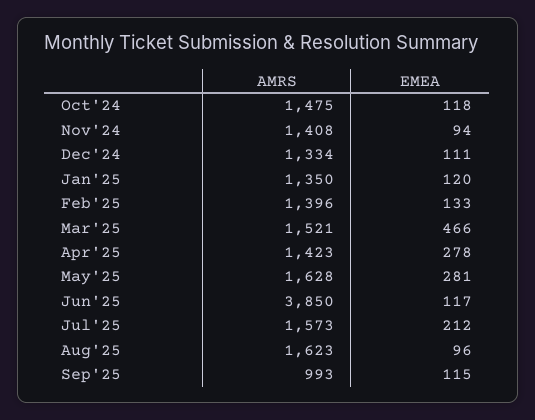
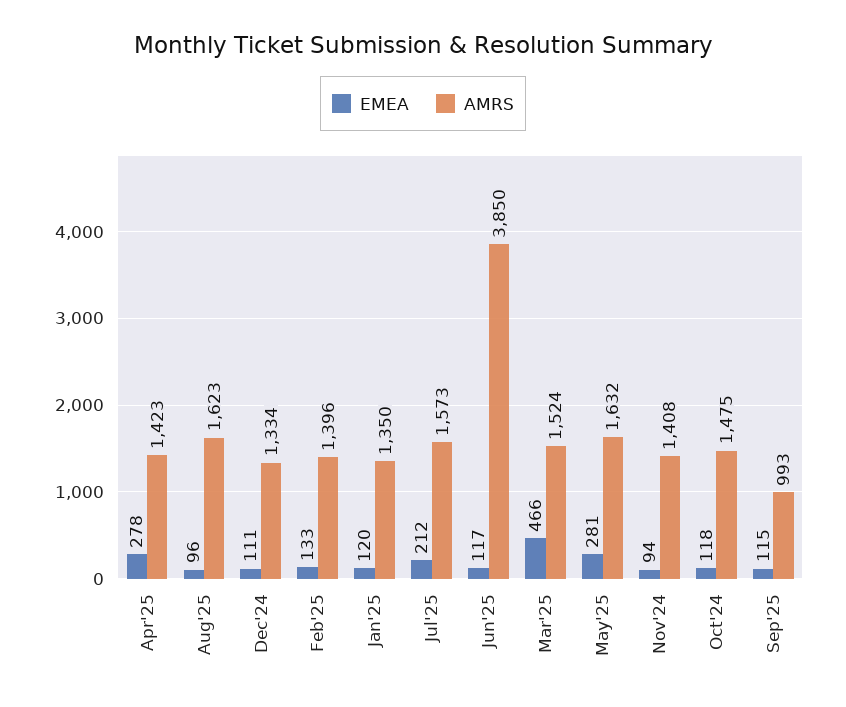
AMRS, Mar'25: 1521 -> 1524
AMRS, May'25: 1628 -> 1632

